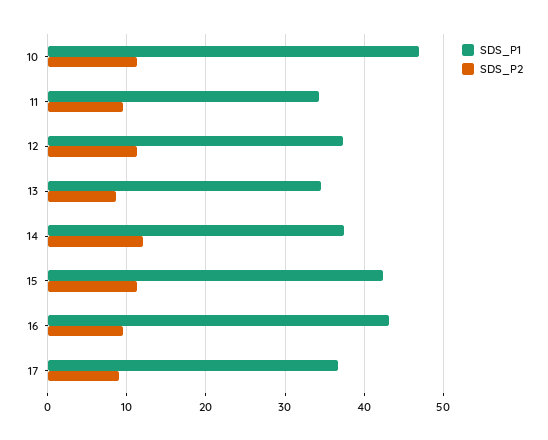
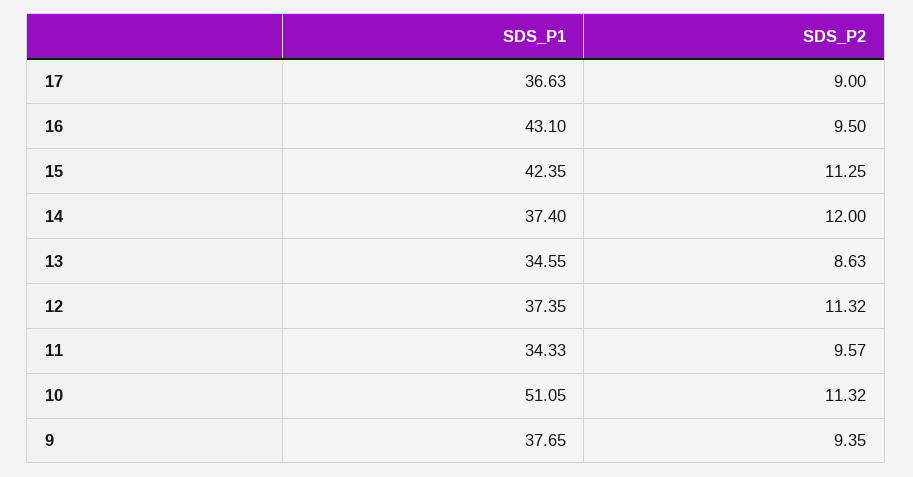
SDS_P1, 10: 47 -> 51.05
SDS_P1, 9: none -> 37.65
SDS_P2, 9: none -> 9.35

